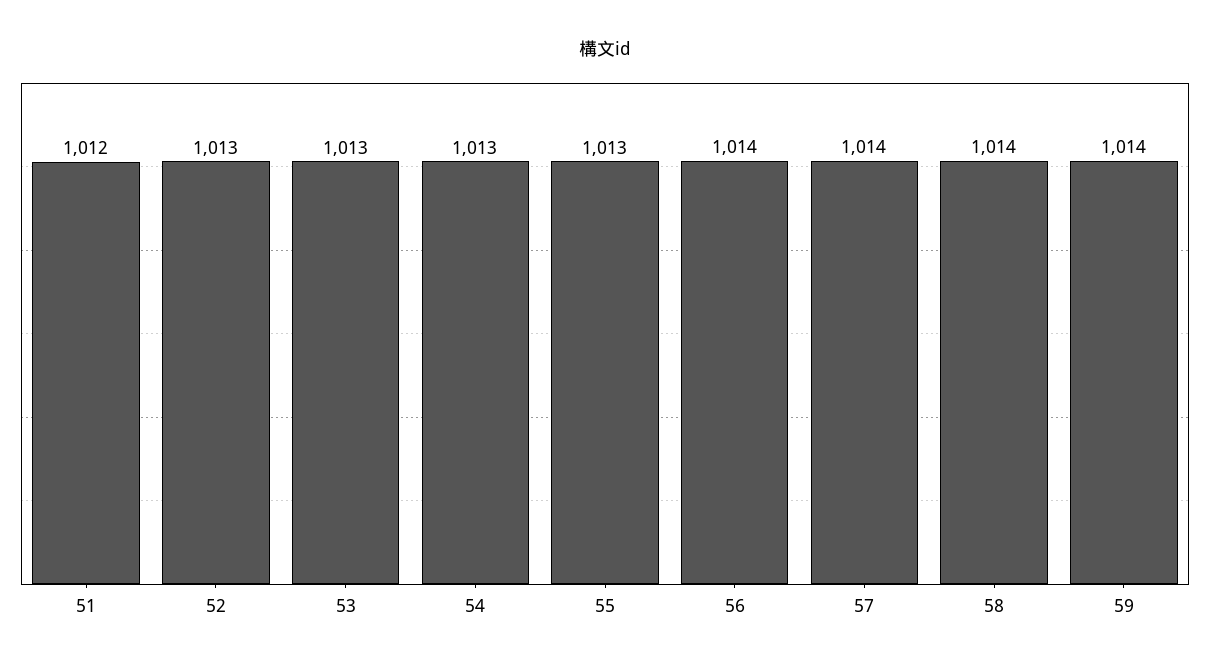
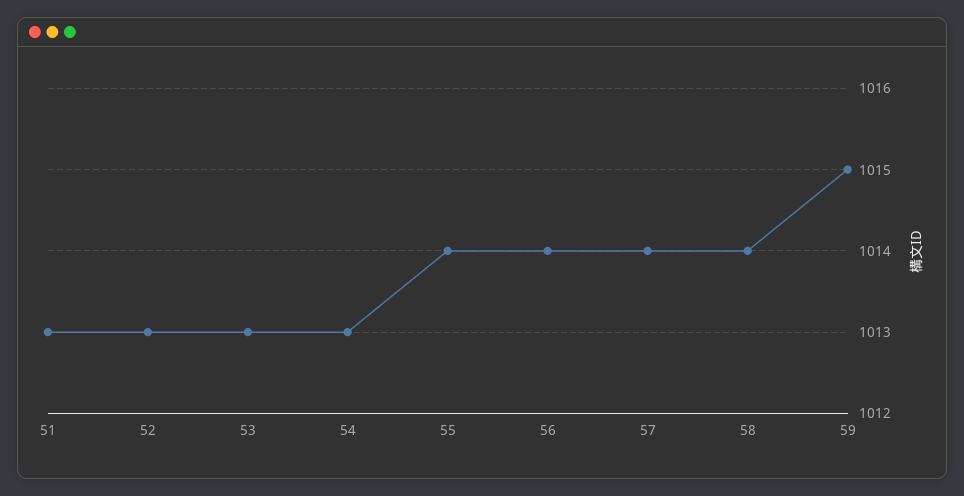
51: 1012 -> 1013
55: 1013 -> 1014
59: 1014 -> 1015

